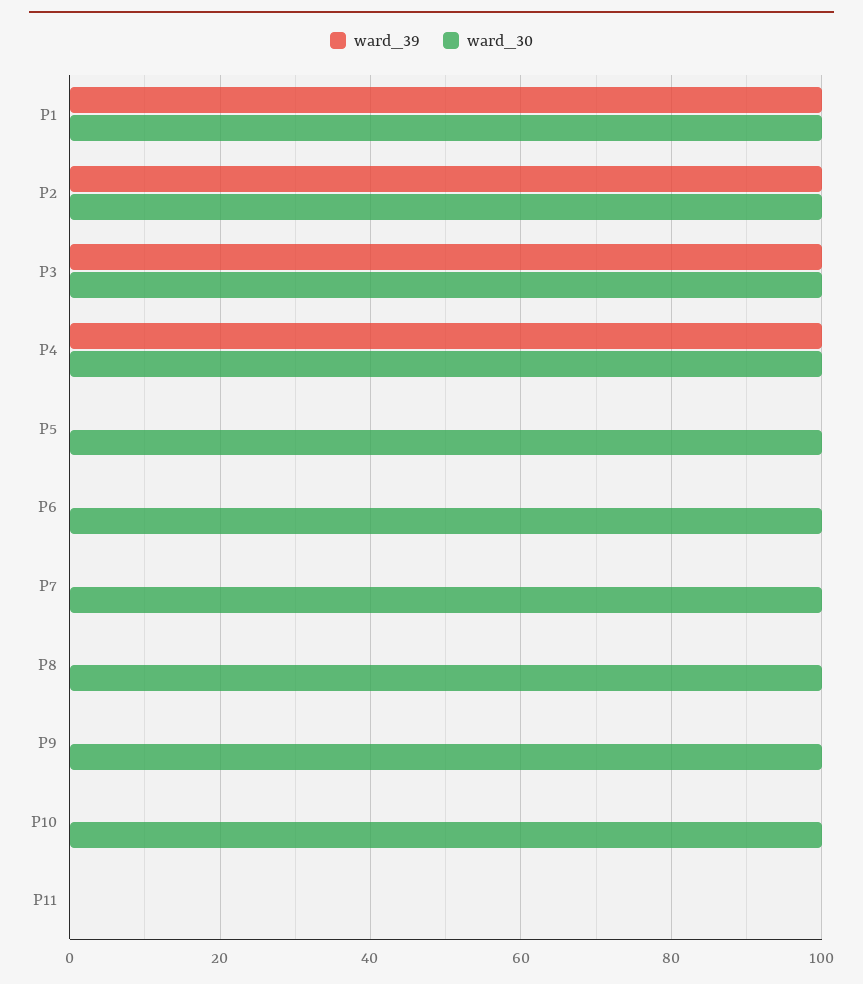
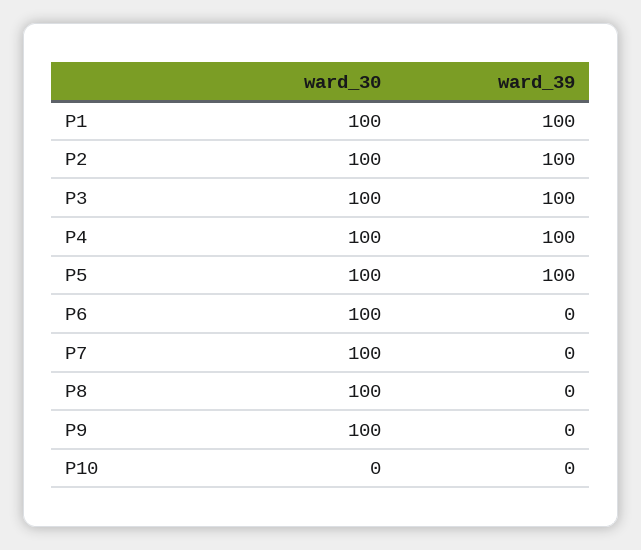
ward_39, P5: 0 -> 100
ward_30, P10: 100 -> 0
ward_39, P11: 0 -> none
ward_30, P11: 0 -> none

